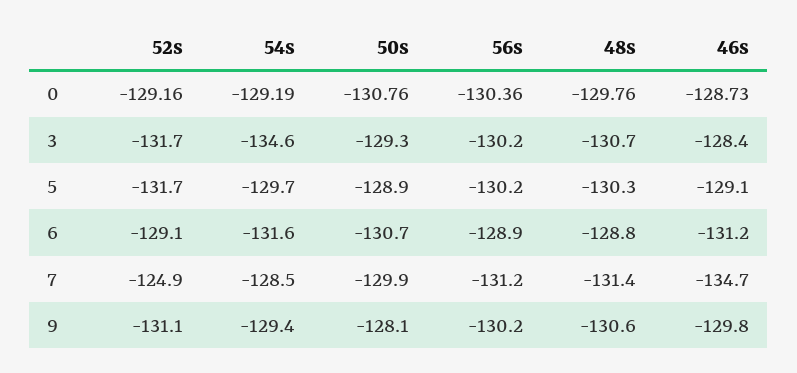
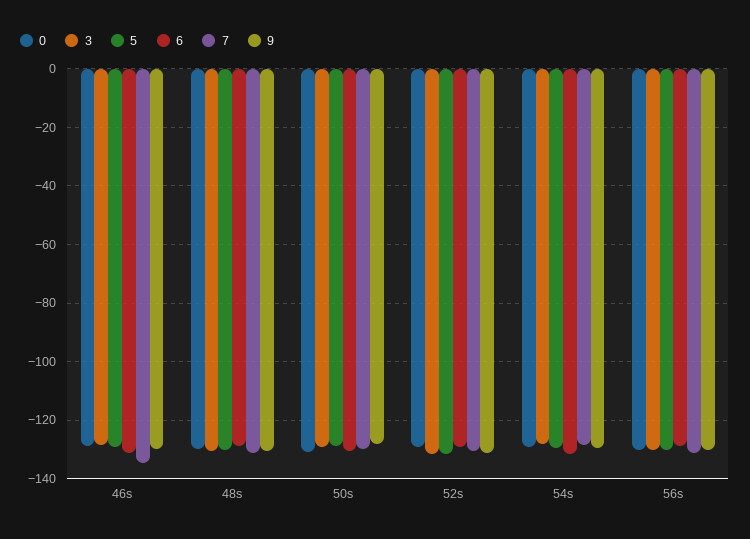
3, 54s: -134.6 -> -127.5
7, 52s: -124.9 -> -130

